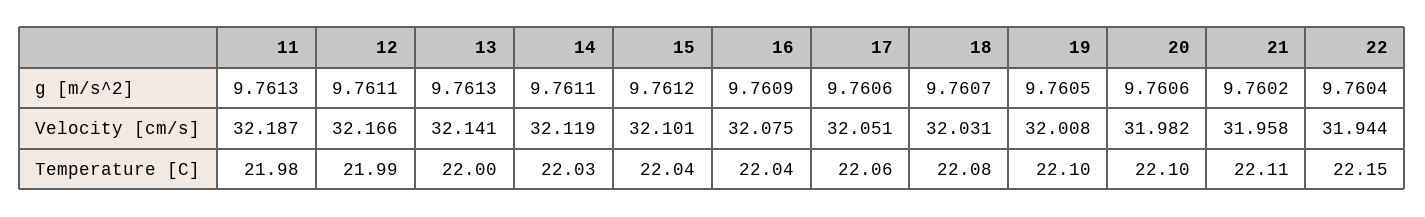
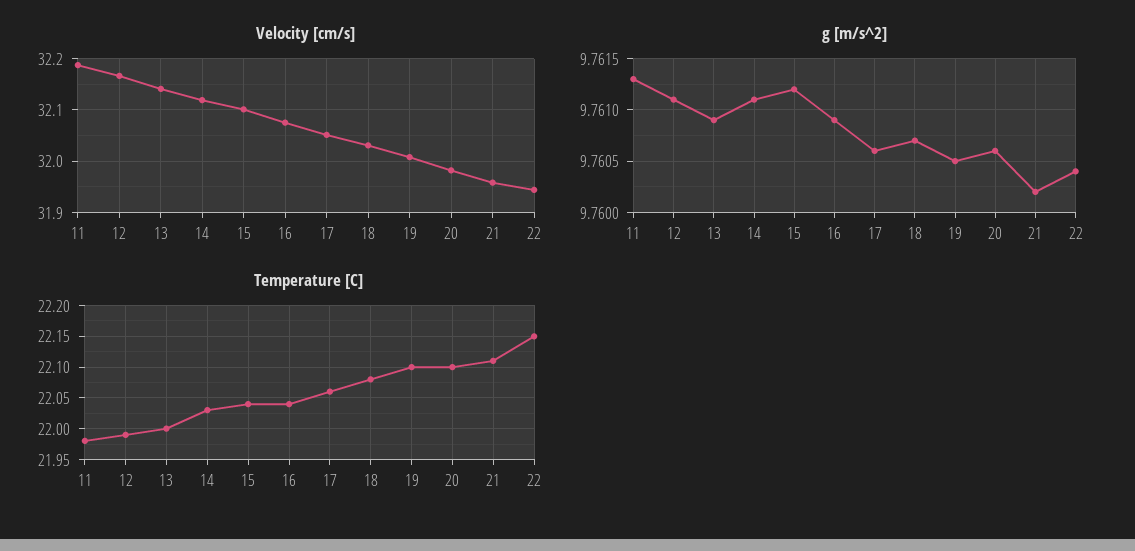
g [m/s^2], 13: 9.7613 -> 9.7609

